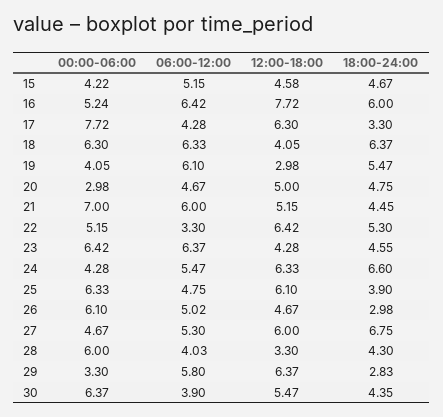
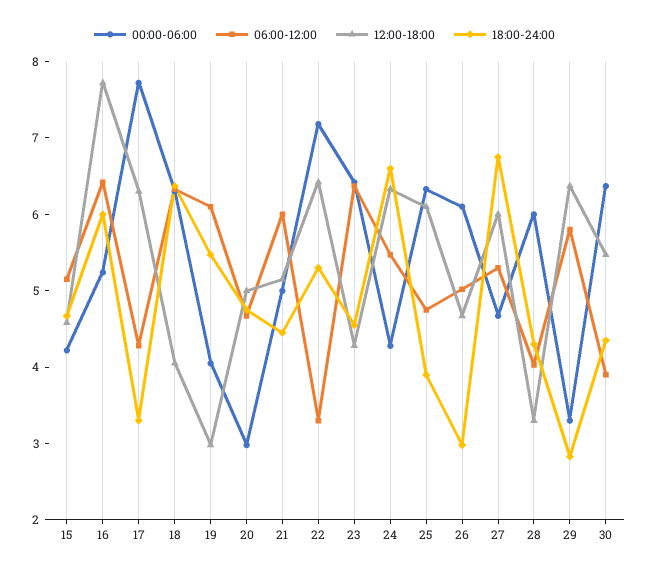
00:00-06:00, 21: 7 -> 5
00:00-06:00, 22: 5.15 -> 7.2

